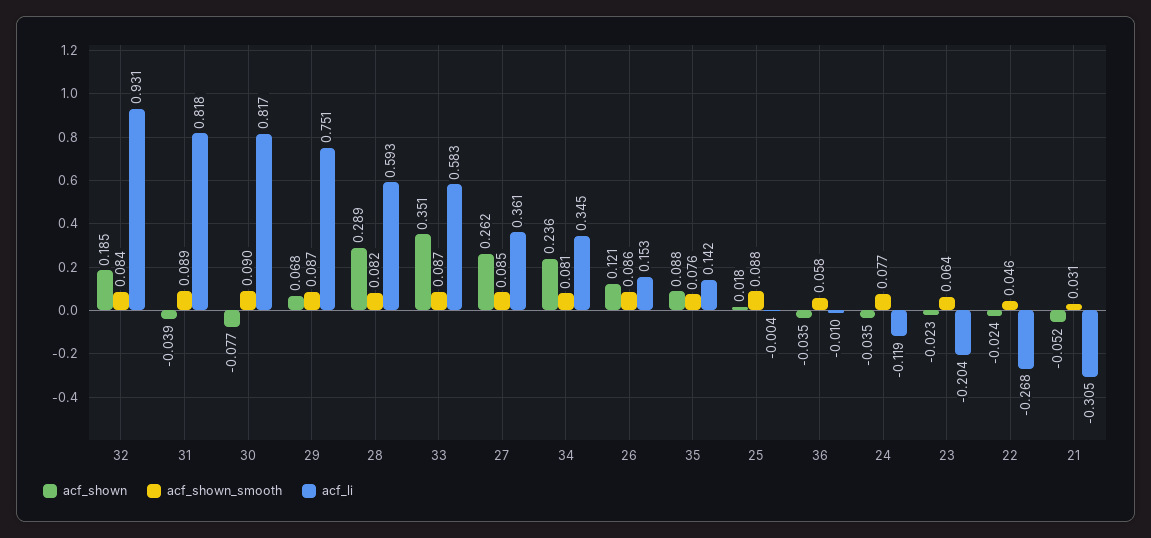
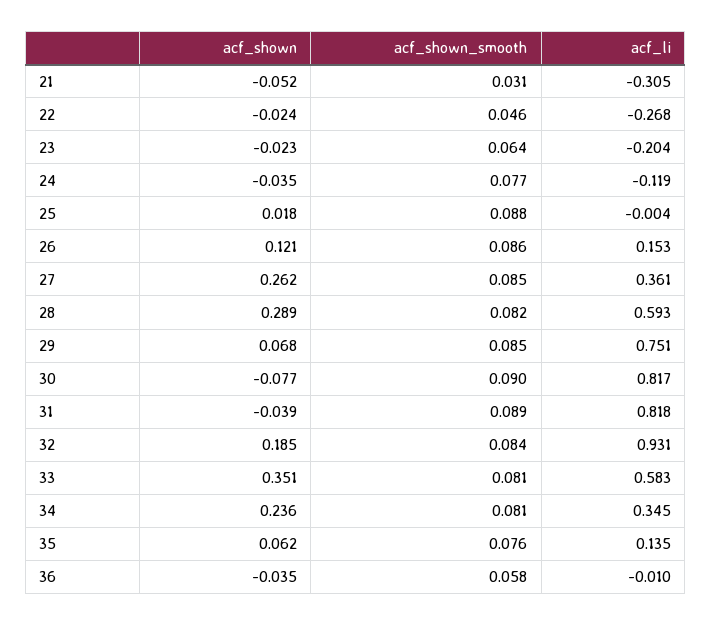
acf_shown_smooth, 29: 0.087 -> 0.085
acf_shown_smooth, 33: 0.087 -> 0.081
acf_shown, 35: 0.088 -> 0.062
acf_li, 35: 0.142 -> 0.135

